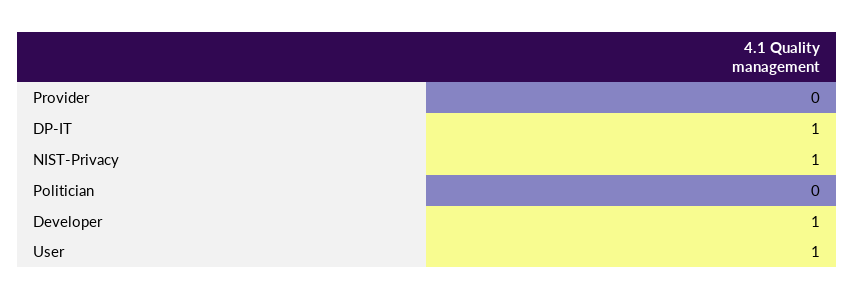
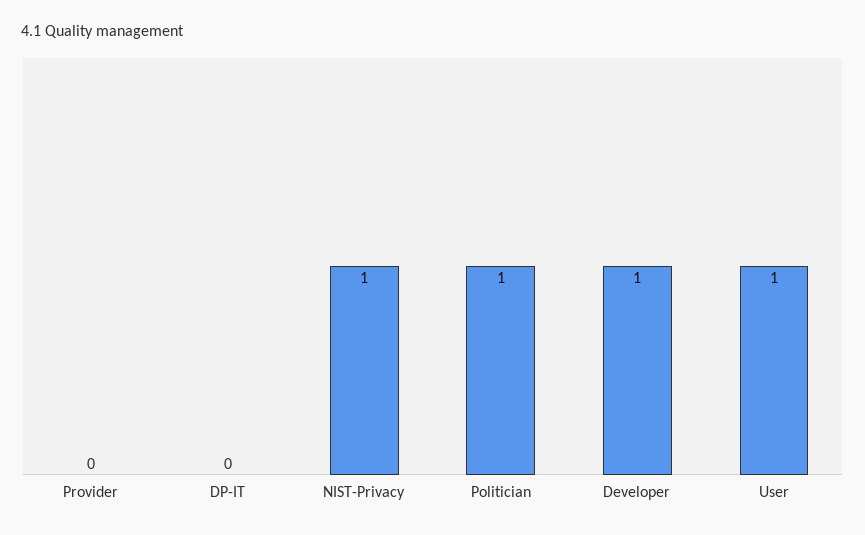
DP-IT: 1 -> 0
Politician: 0 -> 1

